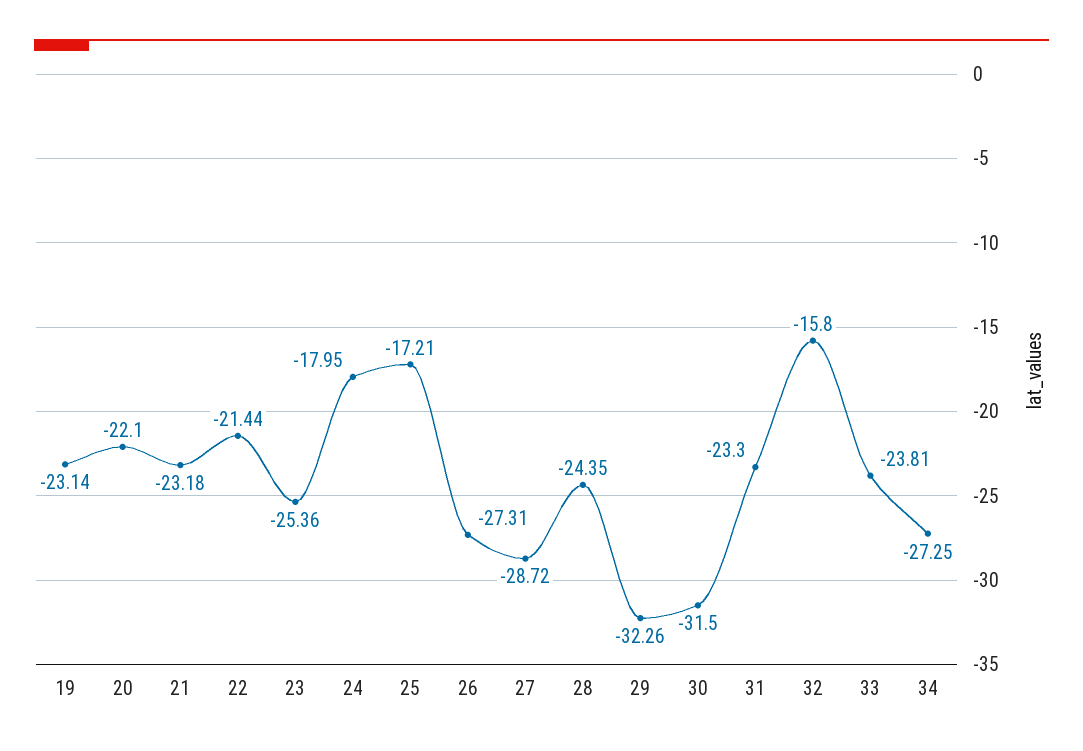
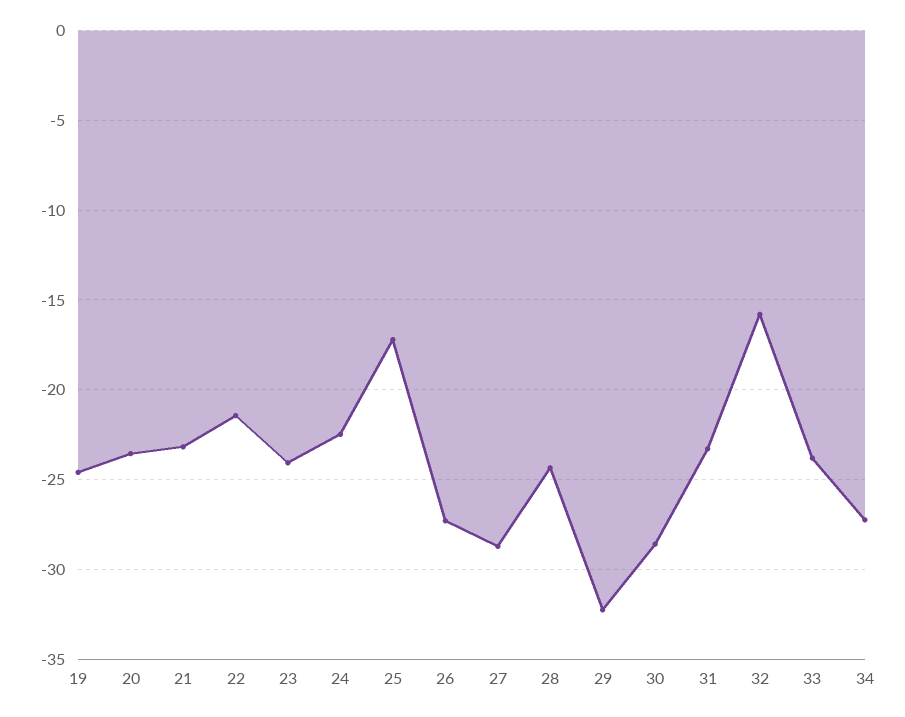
19: -23.14 -> -24.5
20: -22.1 -> -23.5
23: -25.36 -> -24
24: -17.95 -> -22.5
30: -31.5 -> -28.5

